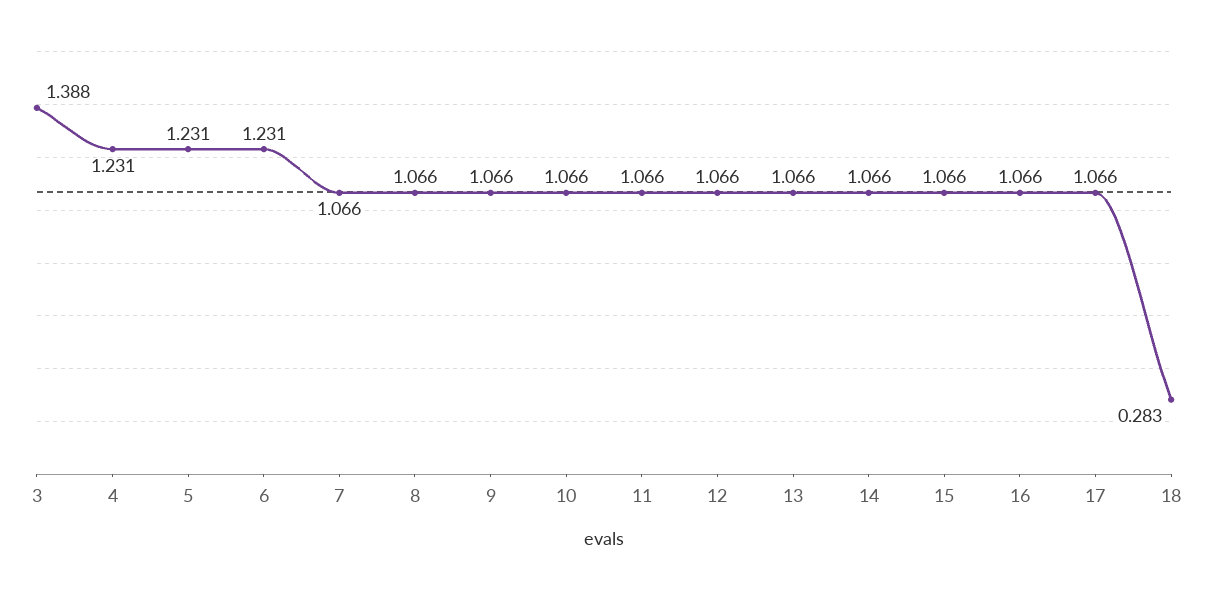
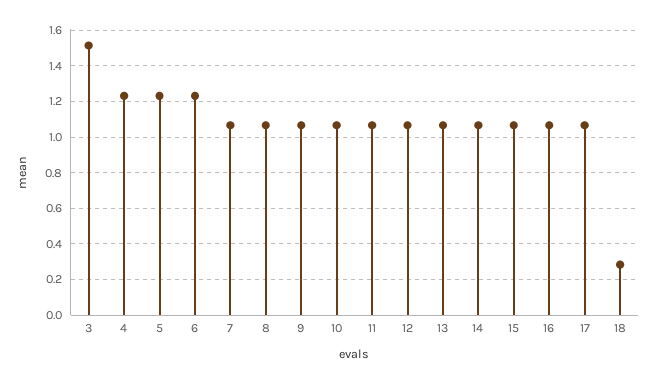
3: 1.388 -> 1.5

